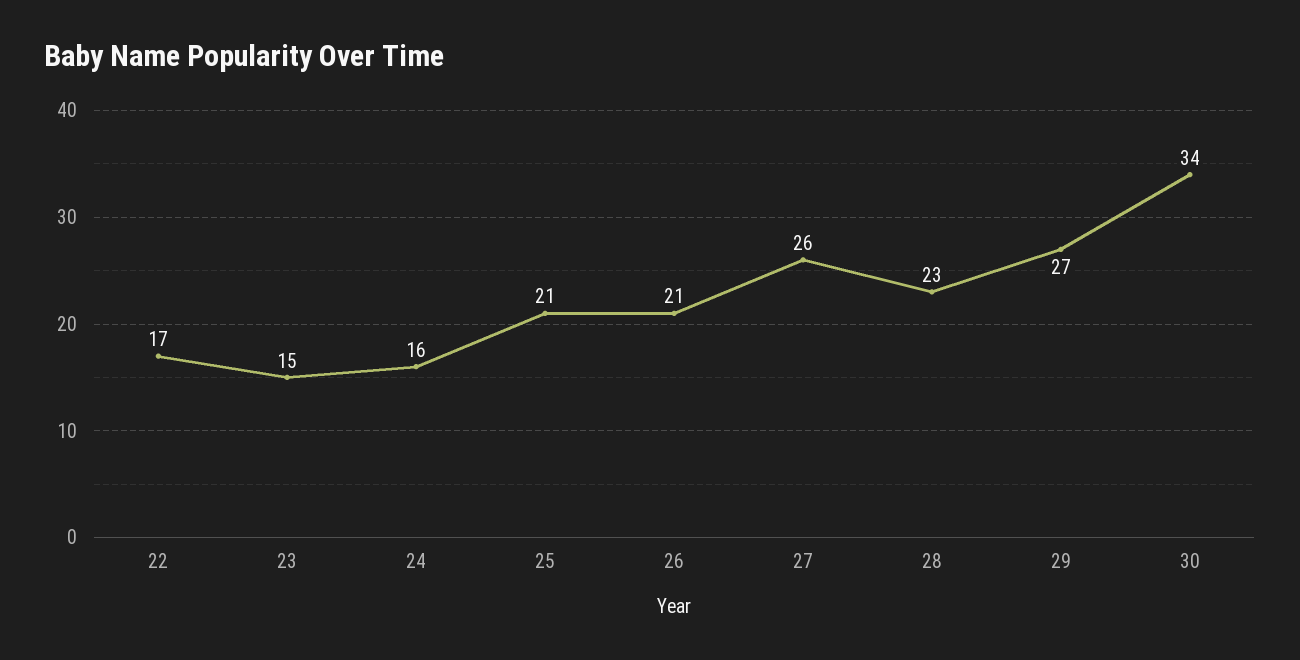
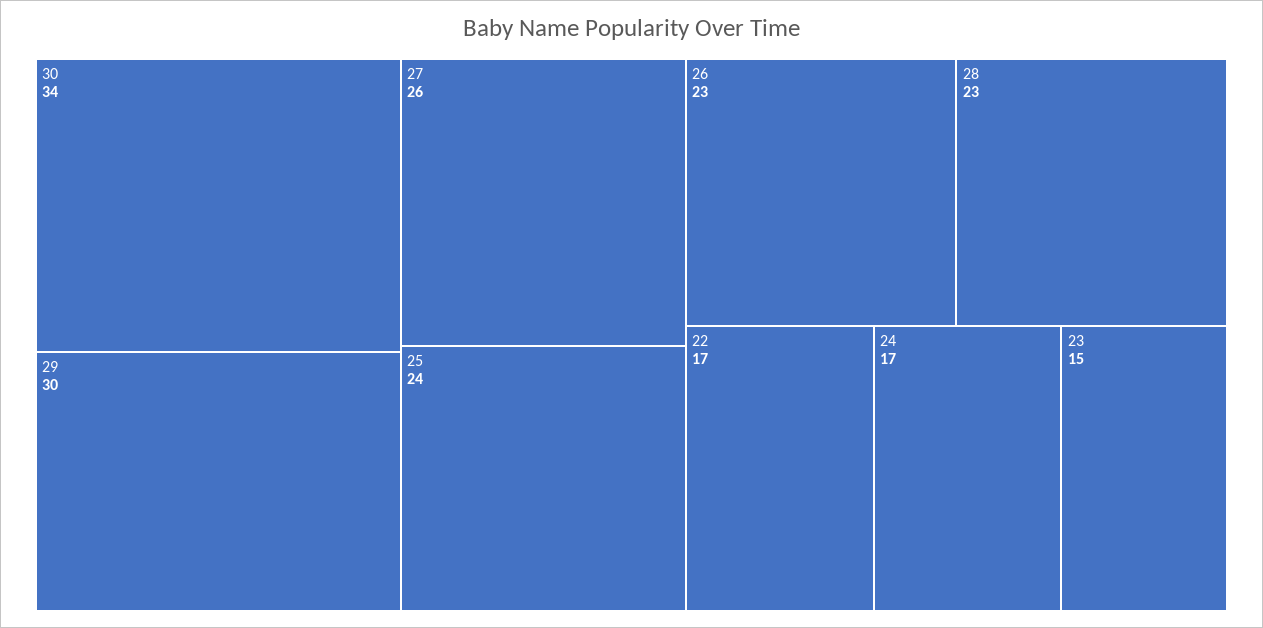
24: 16 -> 17
25: 21 -> 24
26: 21 -> 23
29: 27 -> 30

